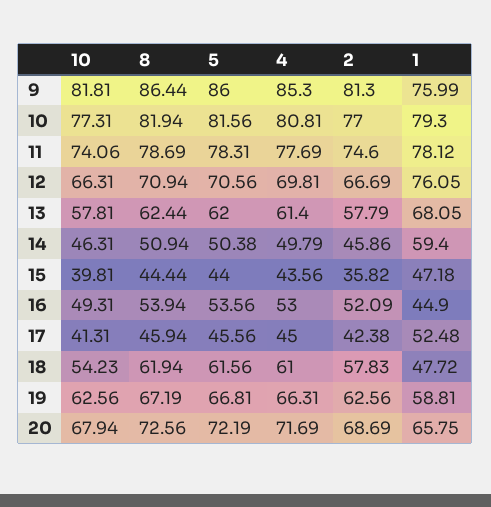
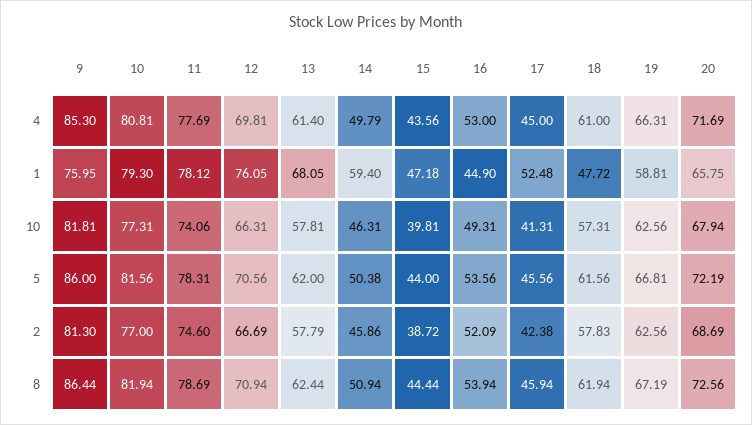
1, 9: 75.99 -> 75.95
2, 15: 35.82 -> 38.72
10, 18: 54.23 -> 57.31

